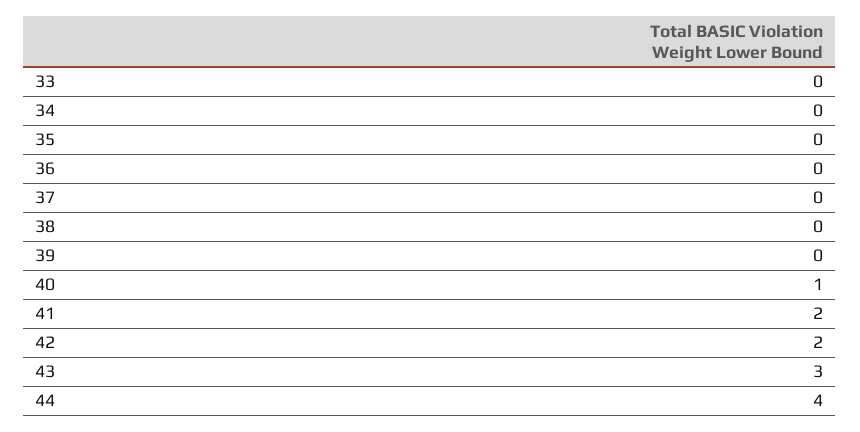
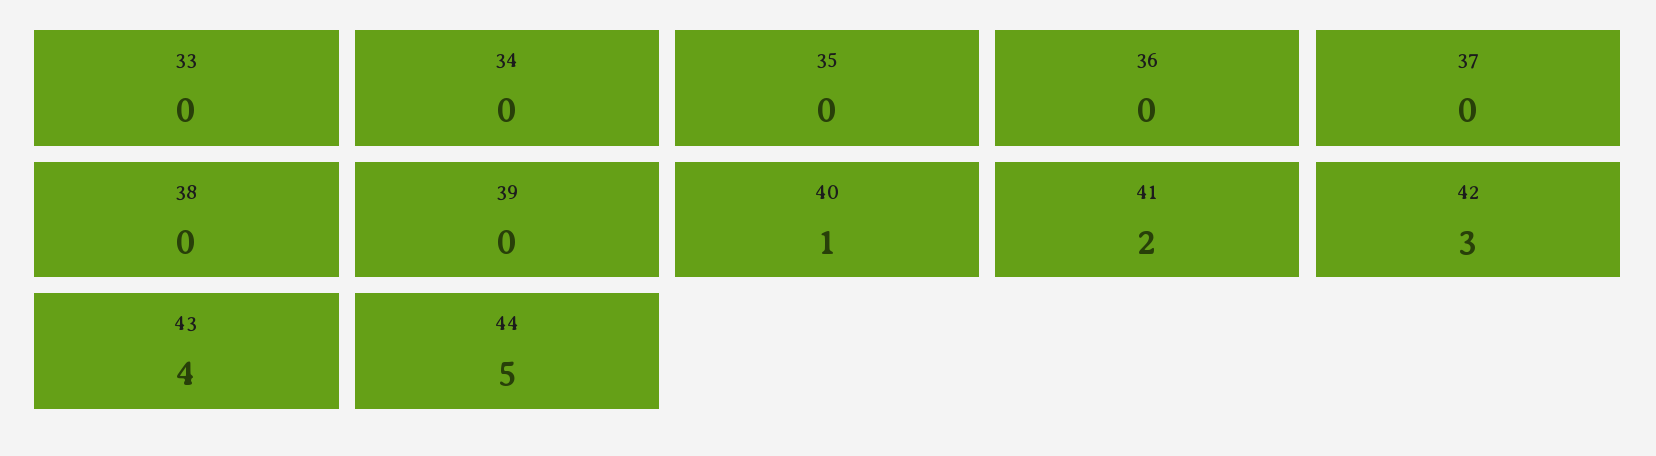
42: 2 -> 3
43: 3 -> 4
44: 4 -> 5

